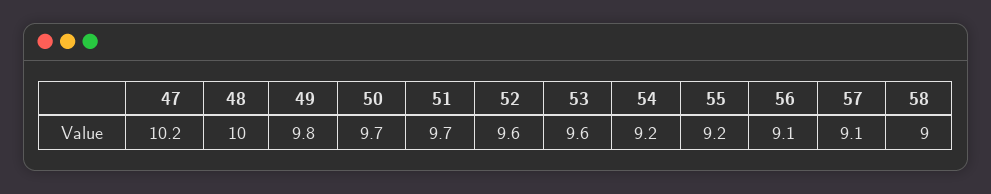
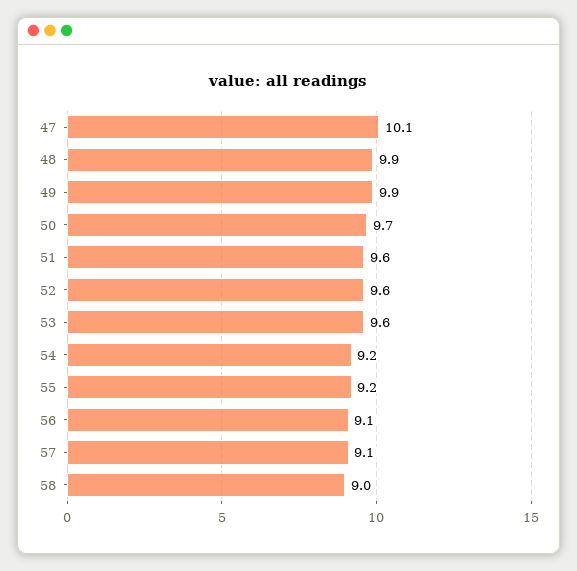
47: 10.2 -> 10.1
48: 10 -> 9.9
49: 9.8 -> 9.9
51: 9.7 -> 9.6

